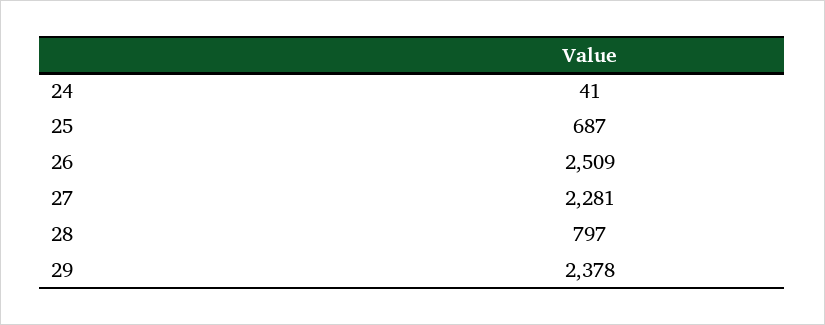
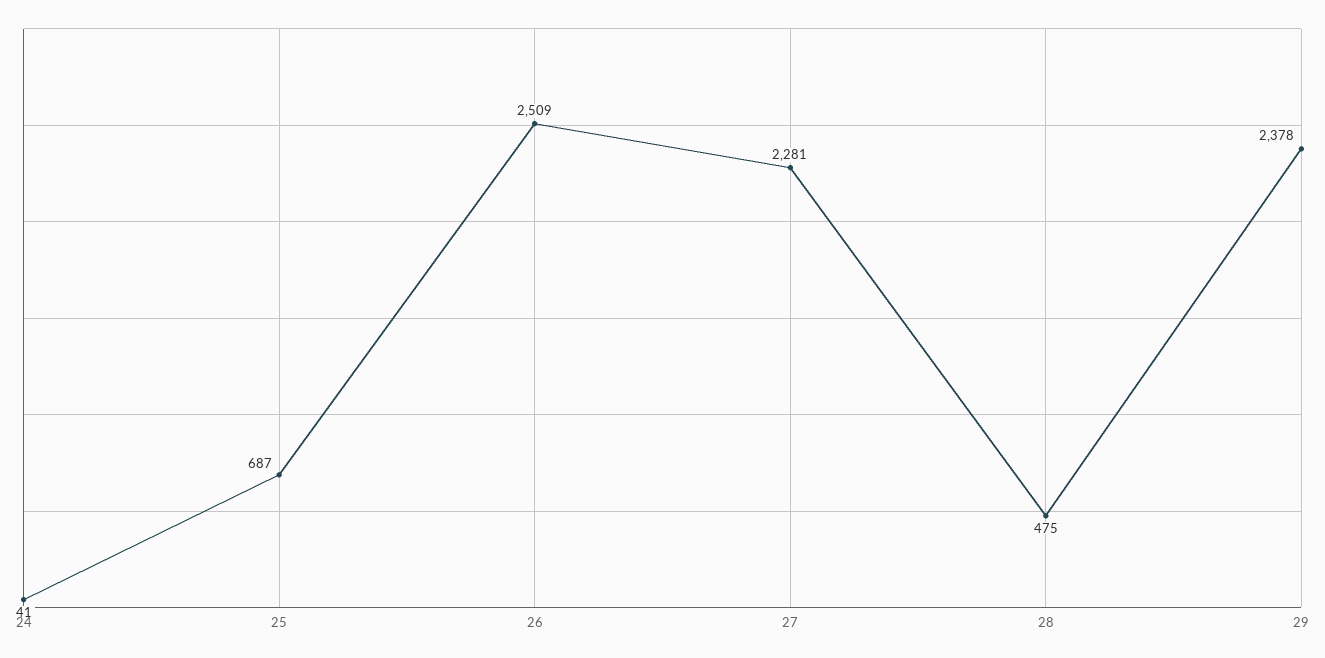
28: 797 -> 475

